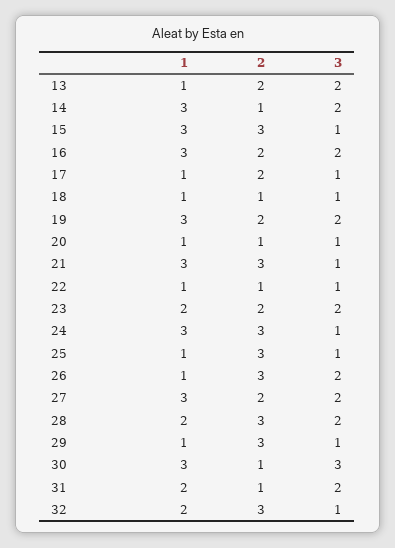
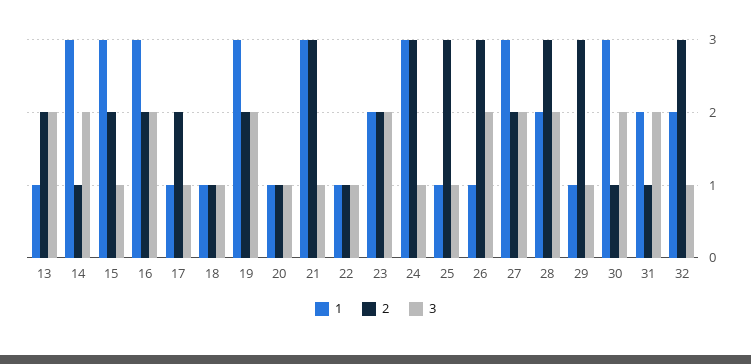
2, 15: 3 -> 2
3, 30: 3 -> 2

